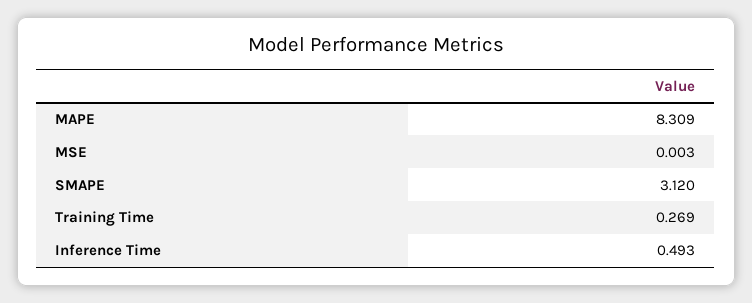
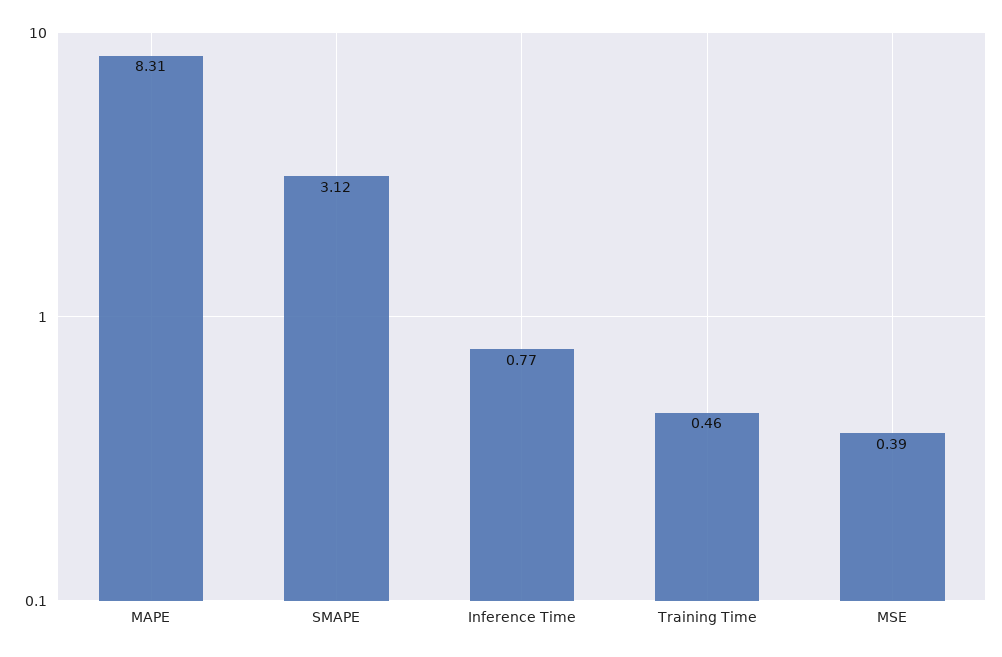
MSE: 0.003 -> 0.39
Training Time: 0.269 -> 0.46
Inference Time: 0.493 -> 0.77

